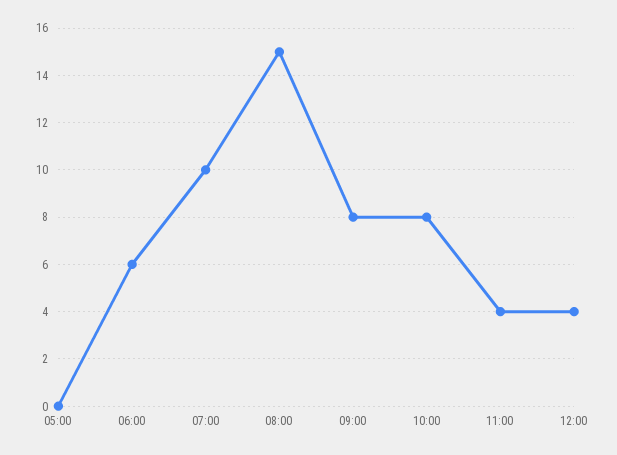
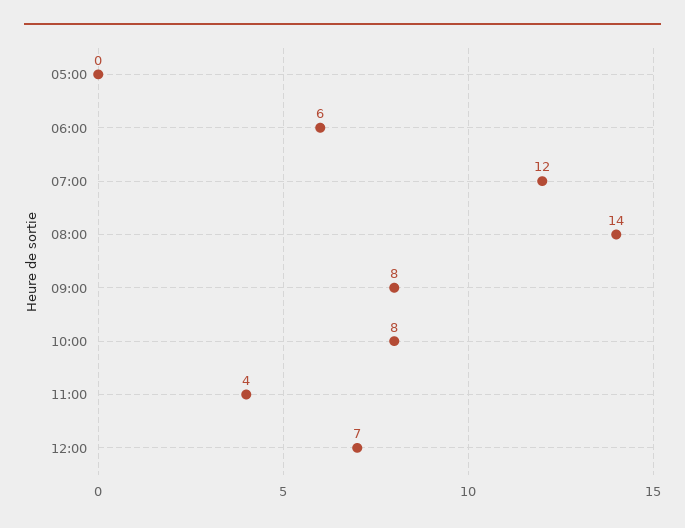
07:00: 10 -> 12
08:00: 15 -> 14
12:00: 4 -> 7

